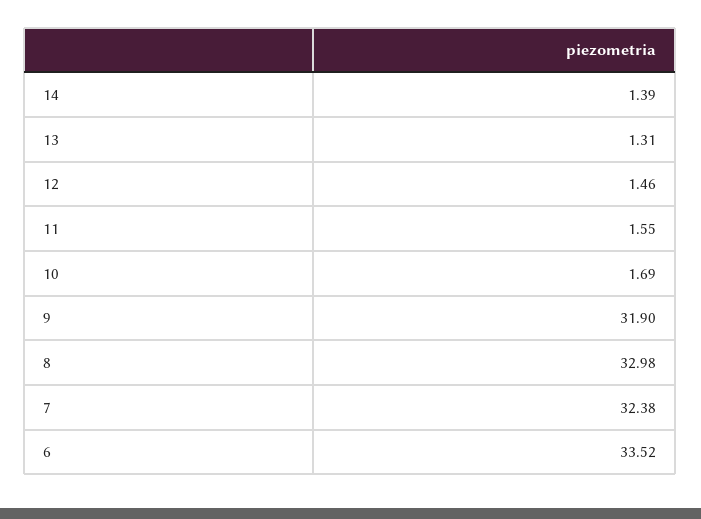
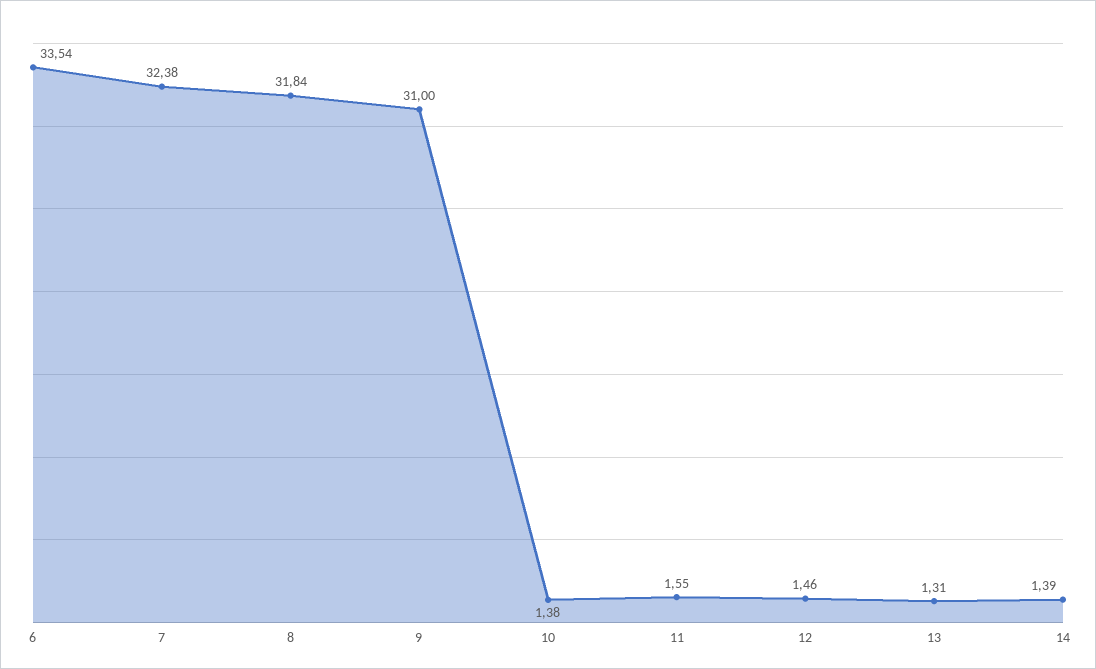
10: 1.69 -> 1.38
9: 31.9 -> 31
8: 32.98 -> 31.84
6: 33.52 -> 33.54

